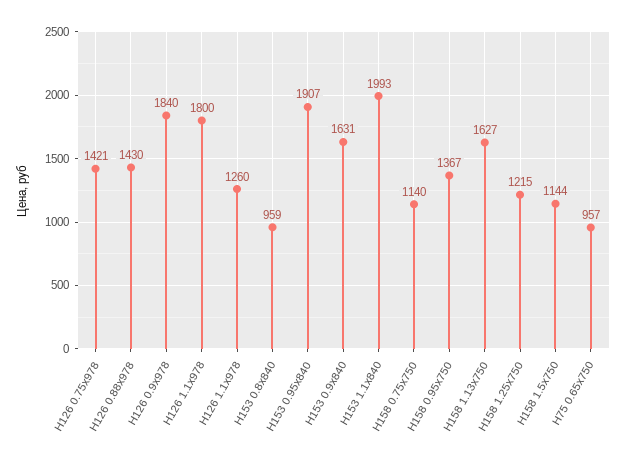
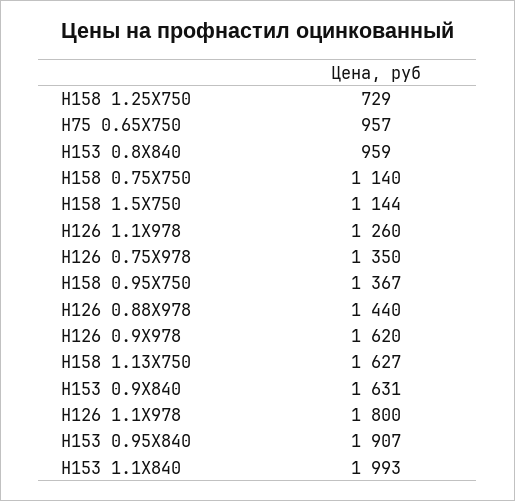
Н126 0.75x978: 1421 -> 1350
Н126 0.88x978: 1430 -> 1440
Н126 0.9x978: 1840 -> 1620
Н158 1.25x750: 1215 -> 729

